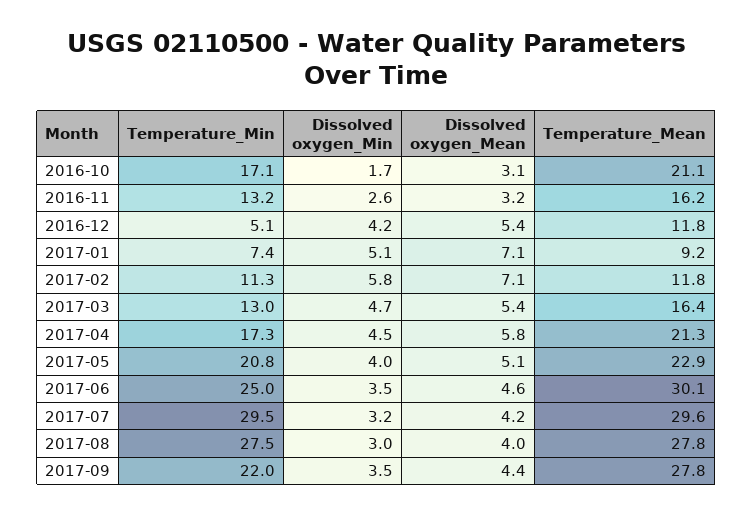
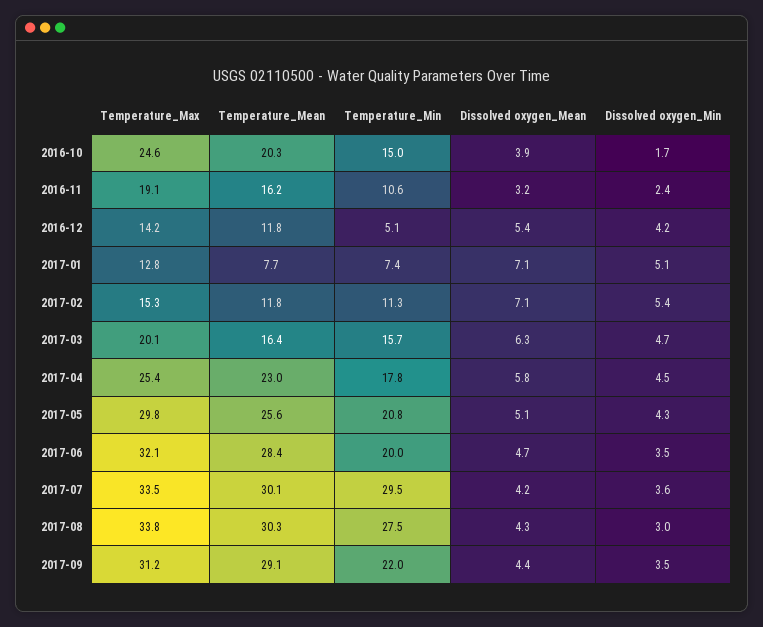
Temperature_Min, 2016-10: 17.1 -> 15
Dissolved oxygen_Mean, 2016-10: 3.1 -> 3.9
Temperature_Mean, 2016-10: 21.1 -> 20.3
Temperature_Min, 2016-11: 13.2 -> 10.6
Dissolved oxygen_Min, 2016-11: 2.6 -> 2.4
Temperature_Mean, 2017-01: 9.2 -> 7.7
Dissolved oxygen_Min, 2017-02: 5.8 -> 5.4
Temperature_Min, 2017-03: 13 -> 15.7
Dissolved oxygen_Mean, 2017-03: 5.4 -> 6.3
Temperature_Min, 2017-04: 17.3 -> 17.8
Temperature_Mean, 2017-04: 21.3 -> 23
Dissolved oxygen_Min, 2017-05: 4 -> 4.3
Temperature_Mean, 2017-05: 22.9 -> 25.6
Temperature_Min, 2017-06: 25 -> 20
Dissolved oxygen_Mean, 2017-06: 4.6 -> 4.7
Temperature_Mean, 2017-06: 30.1 -> 28.4
Dissolved oxygen_Min, 2017-07: 3.2 -> 3.6
Temperature_Mean, 2017-07: 29.6 -> 30.1
Dissolved oxygen_Mean, 2017-08: 4 -> 4.3
Temperature_Mean, 2017-08: 27.8 -> 30.3
Temperature_Mean, 2017-09: 27.8 -> 29.1
Temperature_Max, 2016-10: none -> 24.6
Temperature_Max, 2016-11: none -> 19.1
Temperature_Max, 2016-12: none -> 14.2
Temperature_Max, 2017-01: none -> 12.8
Temperature_Max, 2017-02: none -> 15.3
Temperature_Max, 2017-03: none -> 20.1
Temperature_Max, 2017-04: none -> 25.4
Temperature_Max, 2017-05: none -> 29.8
Temperature_Max, 2017-06: none -> 32.1
Temperature_Max, 2017-07: none -> 33.5
Temperature_Max, 2017-08: none -> 33.8
Temperature_Max, 2017-09: none -> 31.2

